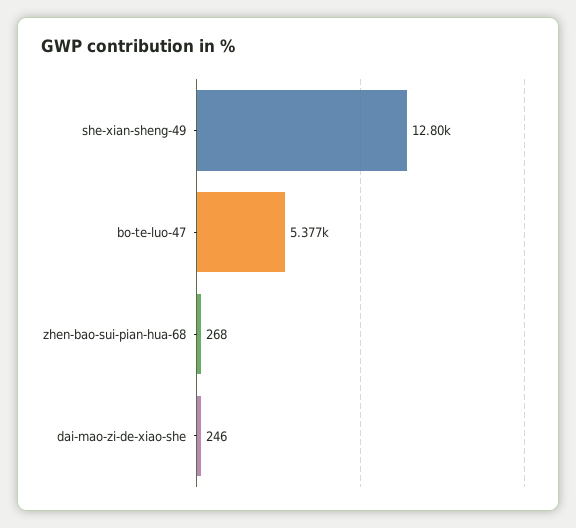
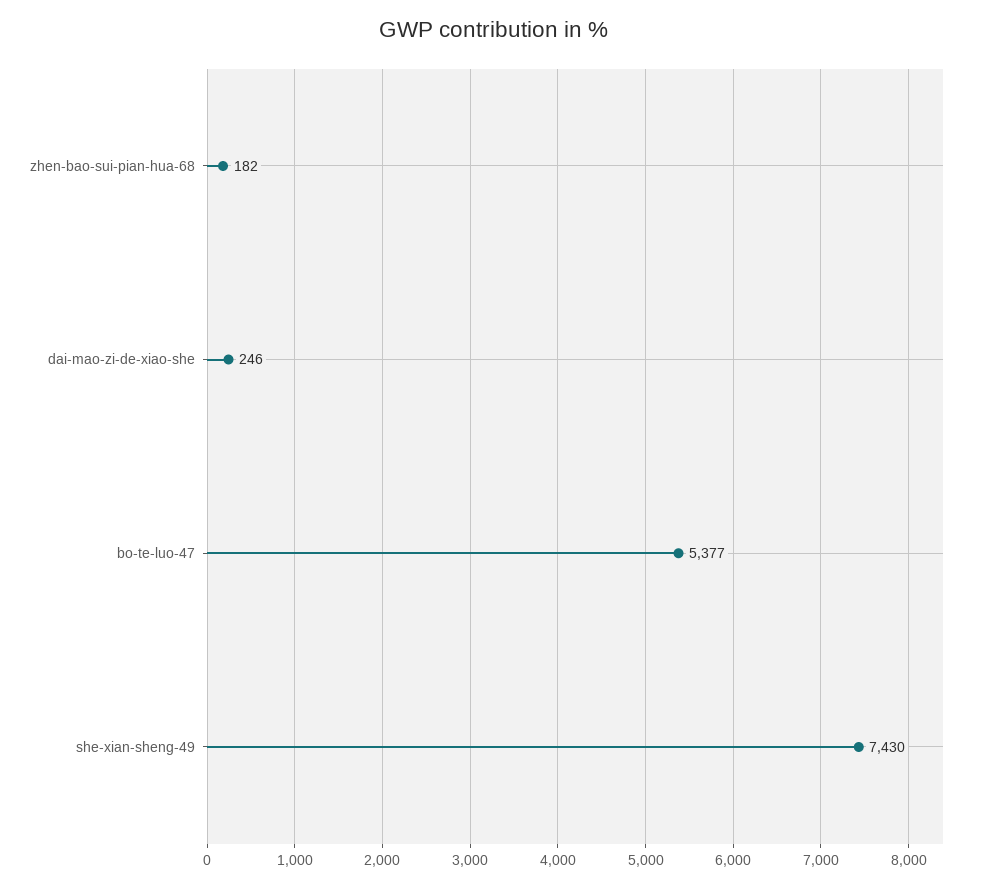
she-xian-sheng-49: 12800 -> 7430
zhen-bao-sui-pian-hua-68: 268 -> 182

